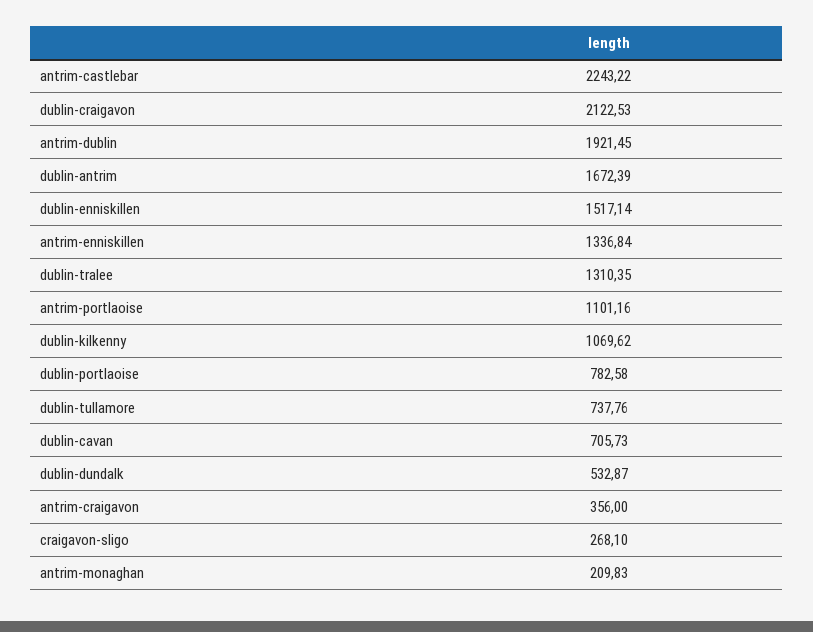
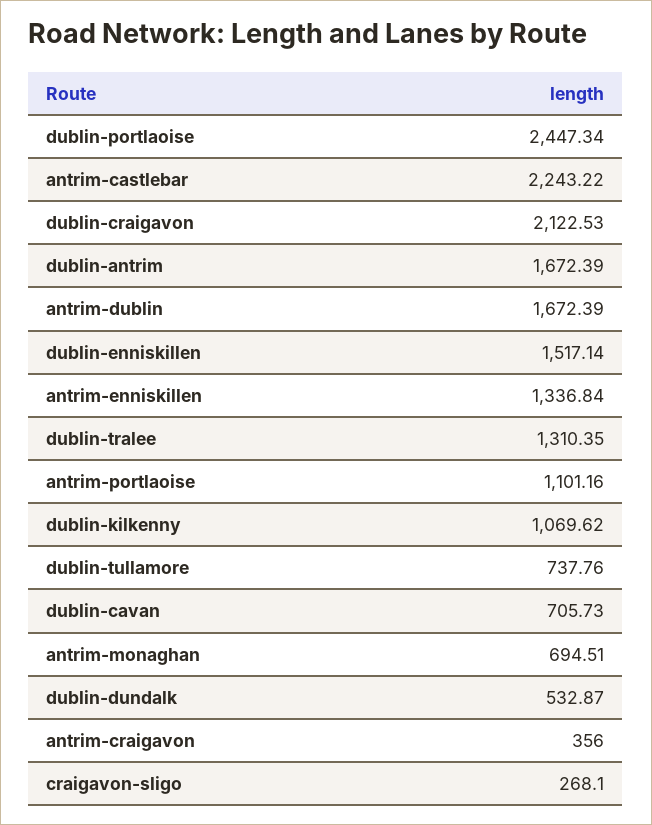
antrim-dublin: 1921.45 -> 1672.39
dublin-portlaoise: 782.58 -> 2447.34
antrim-monaghan: 209.83 -> 694.51

